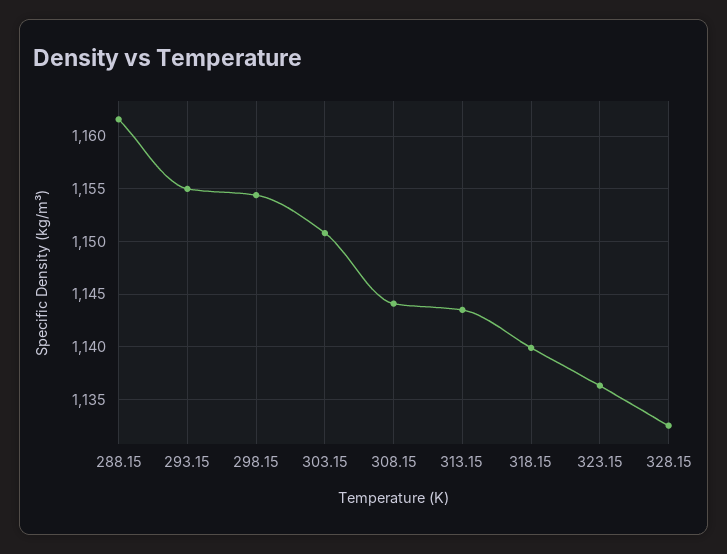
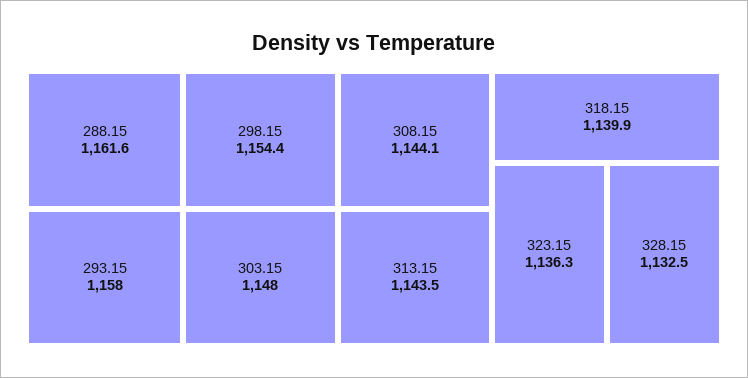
293.15: 1155 -> 1158
303.15: 1151 -> 1148

